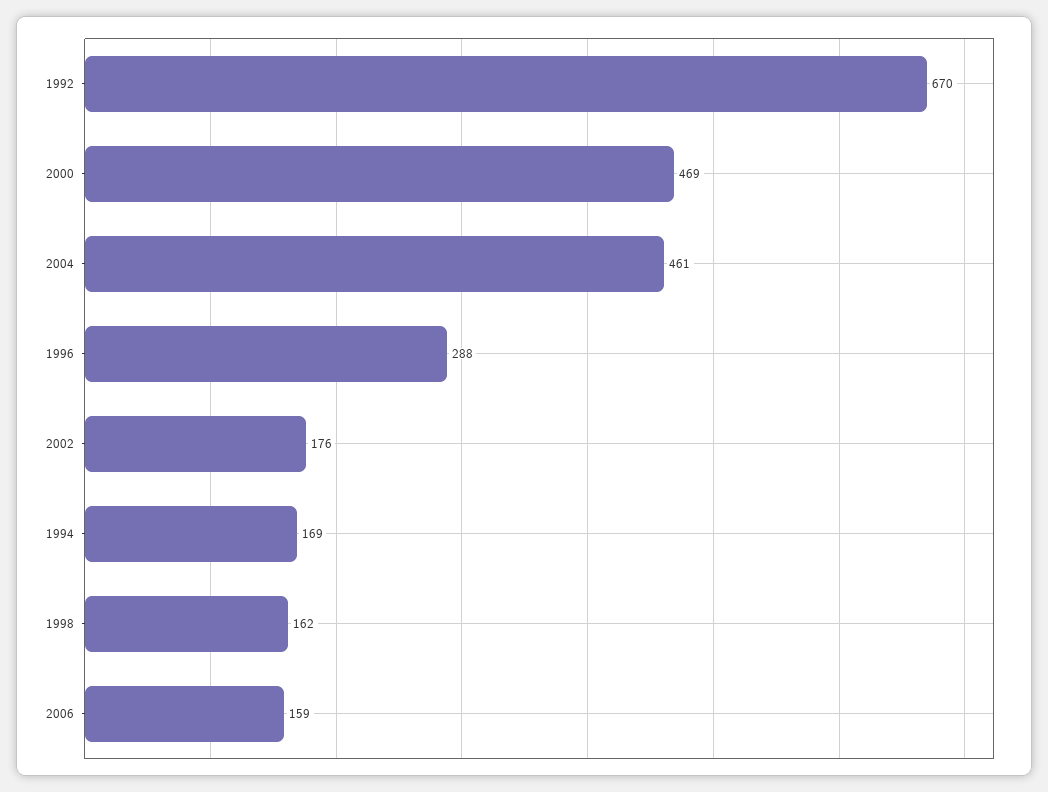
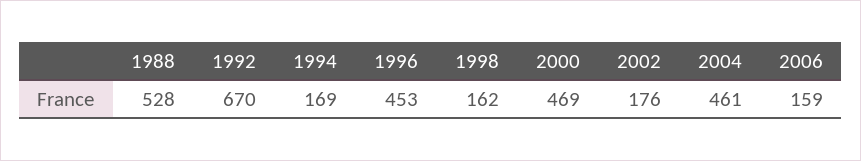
1996: 288 -> 453
1988: none -> 528

